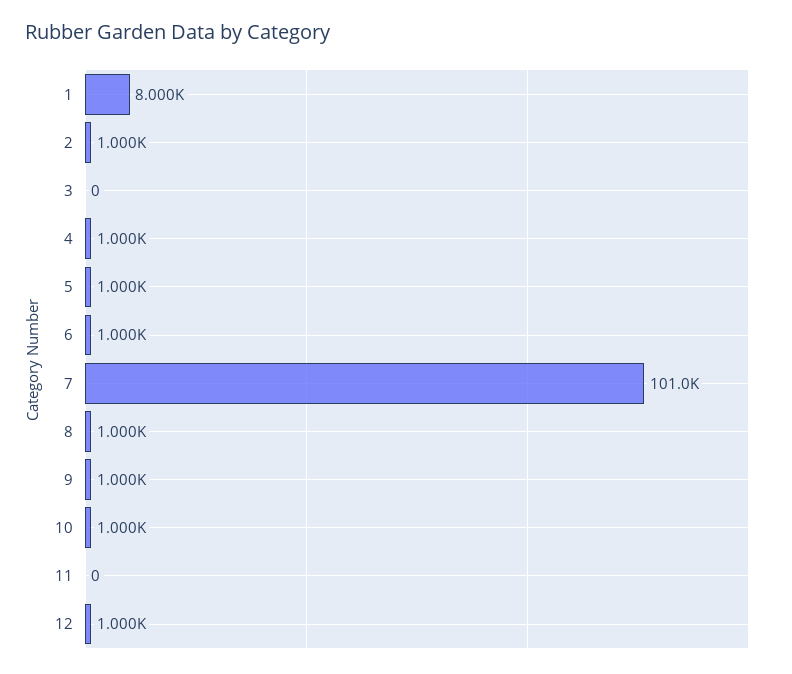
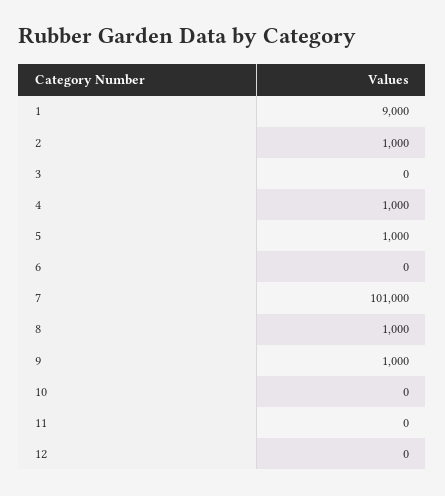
1: 8000 -> 9000
6: 1000 -> 0
10: 1000 -> 0
12: 1000 -> 0

